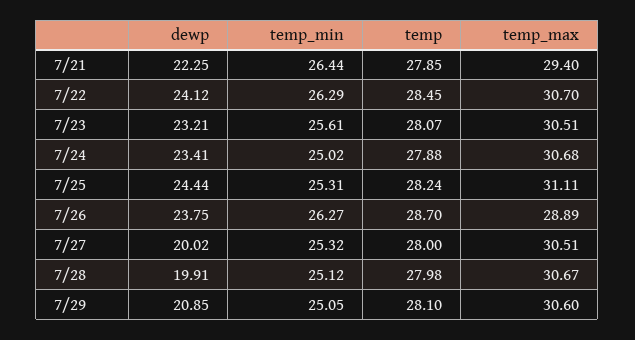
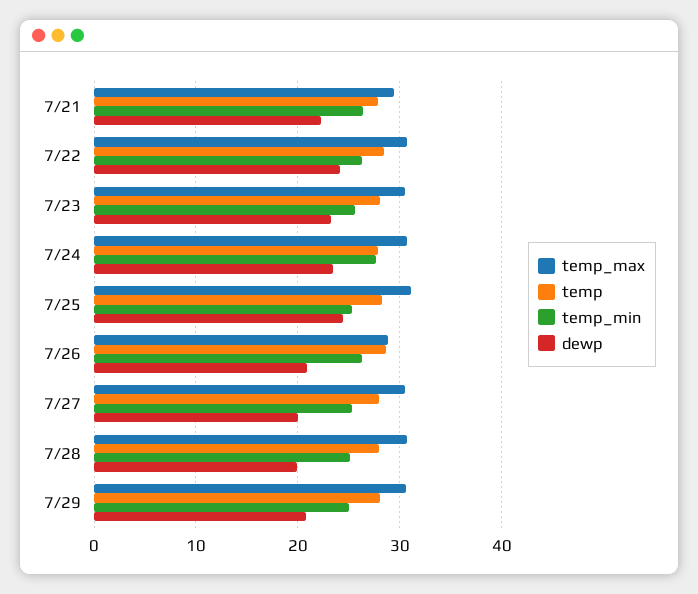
temp_min, 7/24: 25.02 -> 28
dewp, 7/26: 23.75 -> 21

